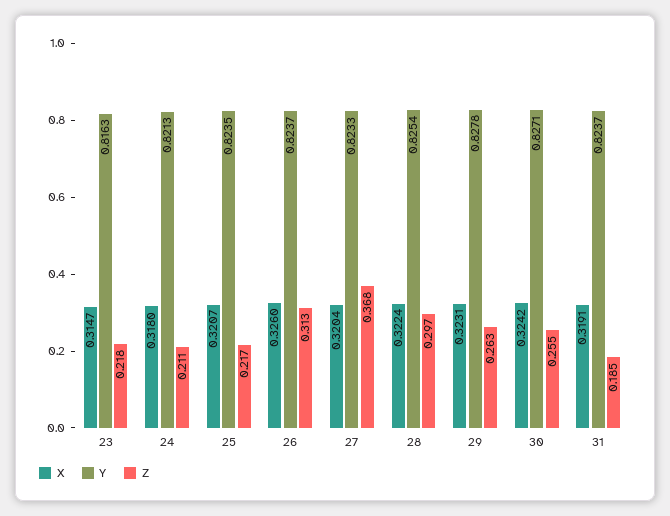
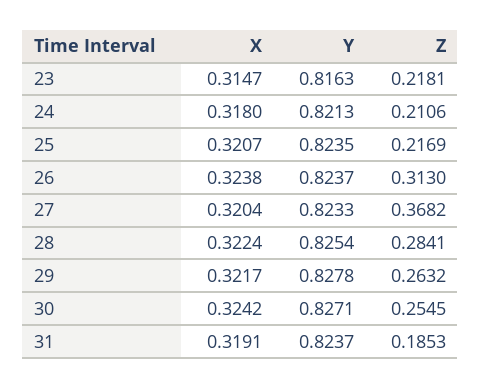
X, 26: 0.326 -> 0.3238
Z, 28: 0.297 -> 0.2841
X, 29: 0.3231 -> 0.3217

